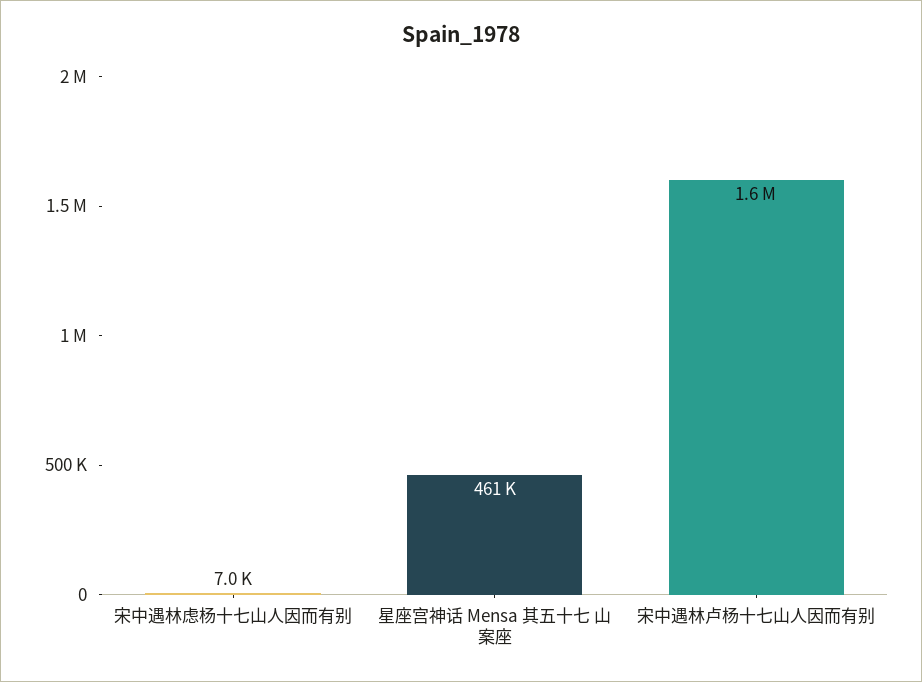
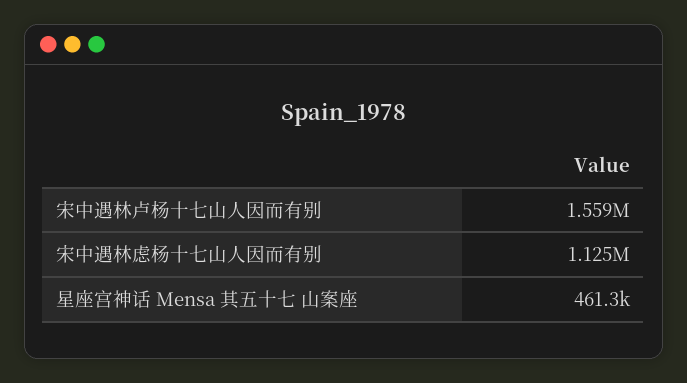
宋中遇林虑杨十七山人因而有别: 7000 -> 1125000

